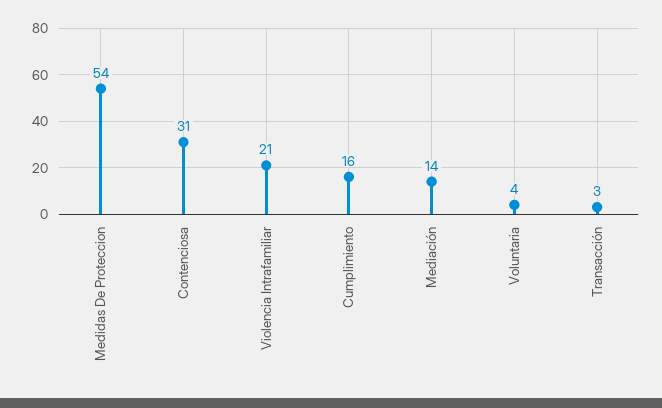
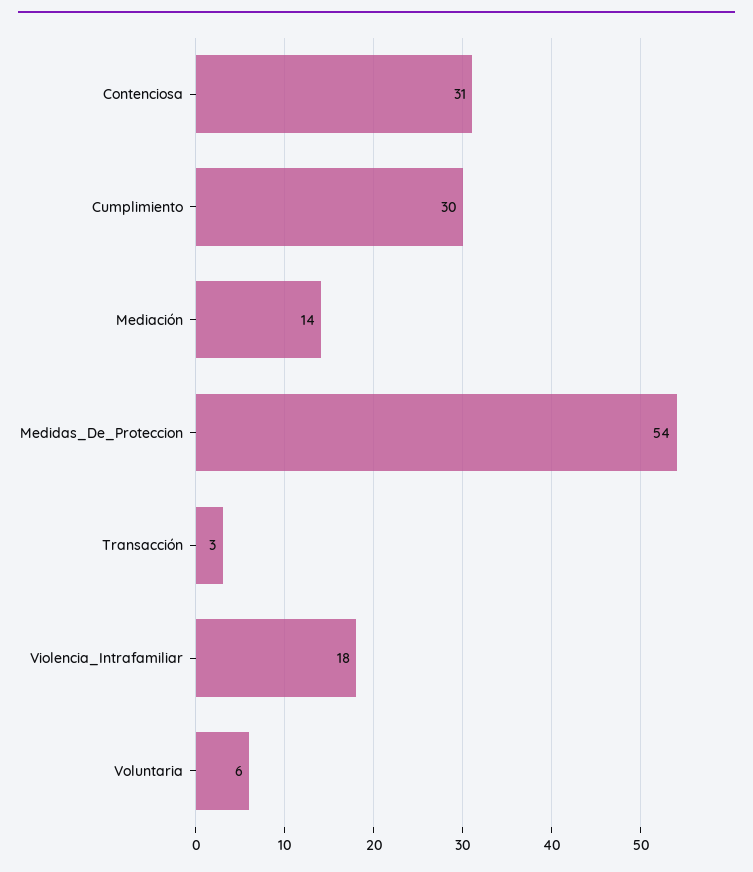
Violencia Intrafamiliar: 21 -> 18
Cumplimiento: 16 -> 30
Voluntaria: 4 -> 6

